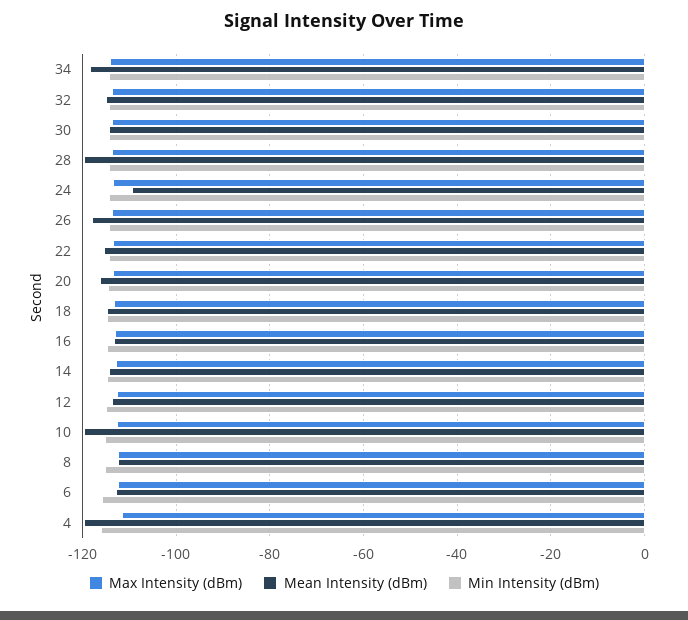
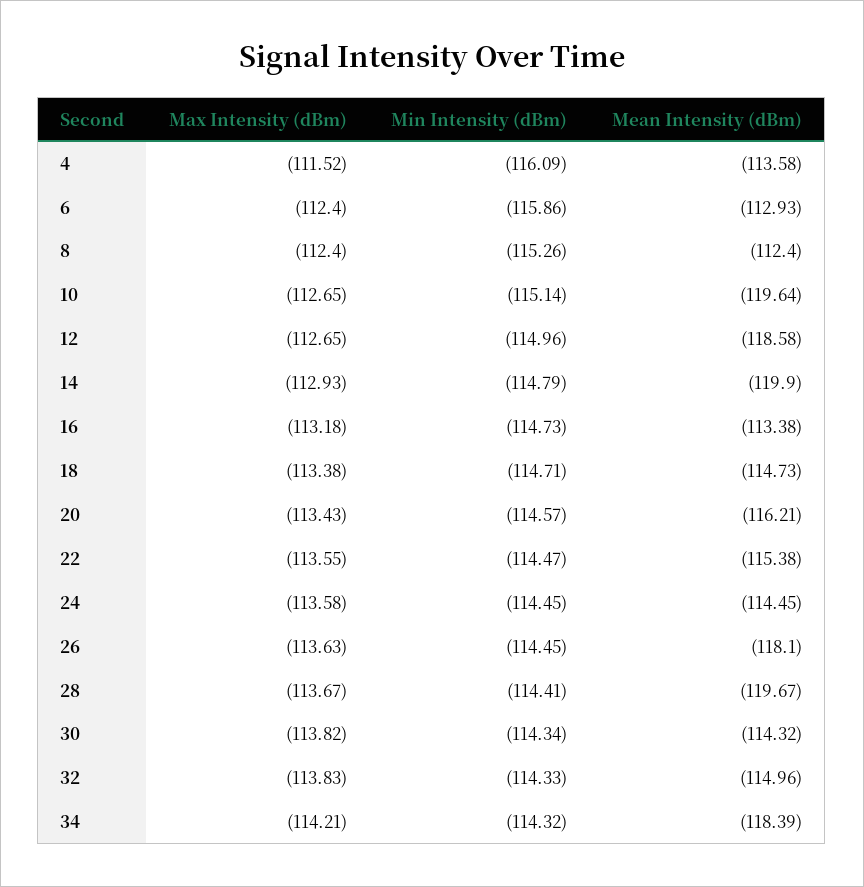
Mean Intensity (dBm), 24: -110 -> -114.45
Mean Intensity (dBm), 14: -114 -> -119.9
Mean Intensity (dBm), 12: -114 -> -118.58
Mean Intensity (dBm), 4: -120 -> -113.58

